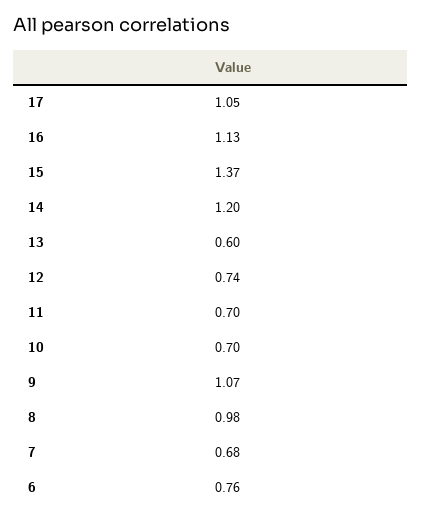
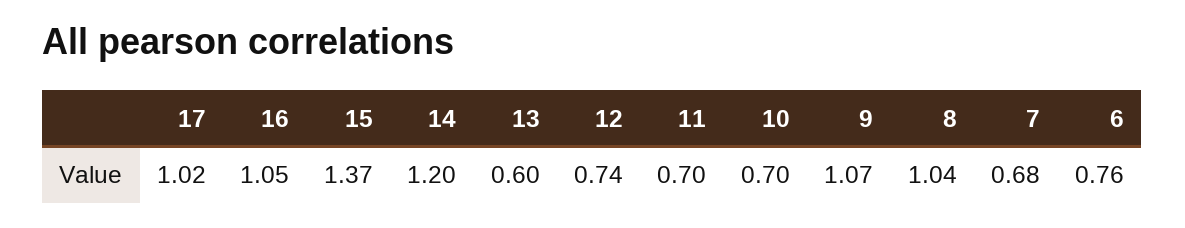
17: 1.05 -> 1.02
16: 1.13 -> 1.05
8: 0.98 -> 1.04

